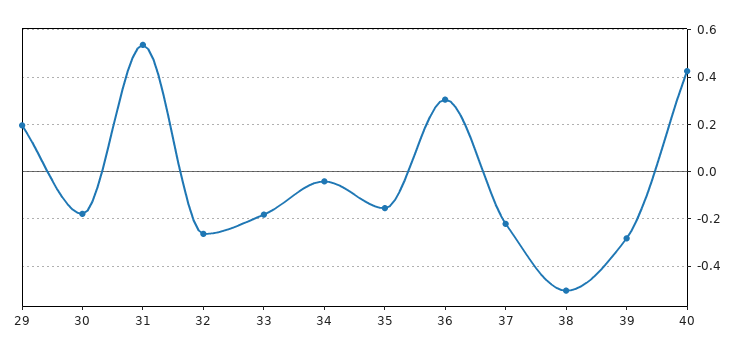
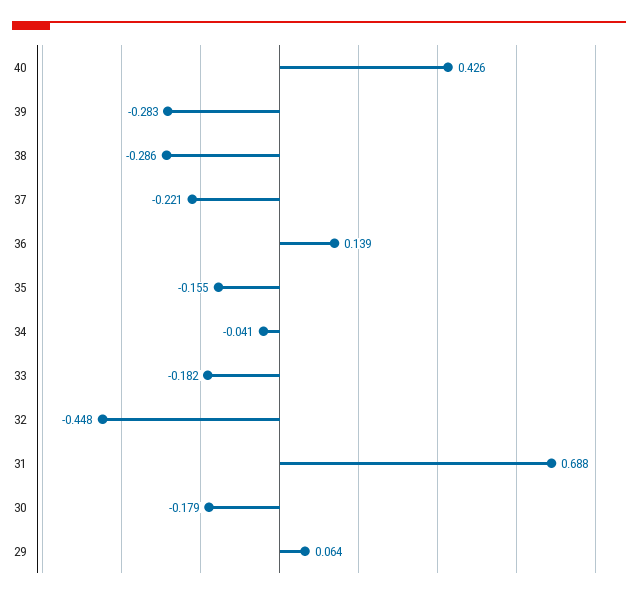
29: 0.2 -> 0.064
31: 0.55 -> 0.688
32: -0.25 -> -0.448
36: 0.3 -> 0.139
38: -0.5 -> -0.286

